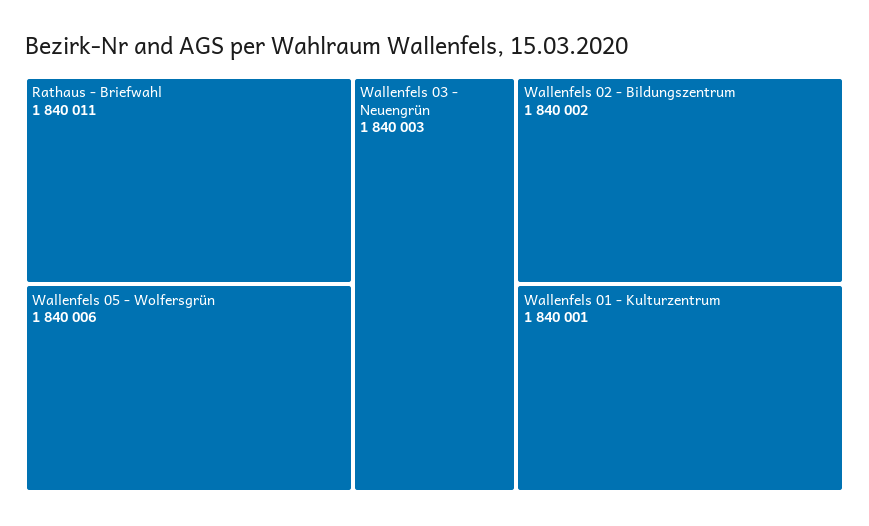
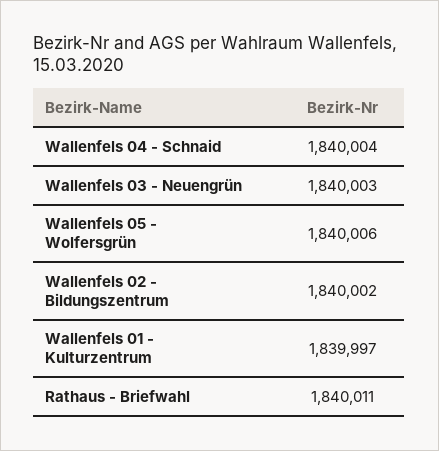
Wallenfels 01 - Kulturzentrum: 1840001 -> 1839997
Wallenfels 04 - Schnaid: none -> 1840004

